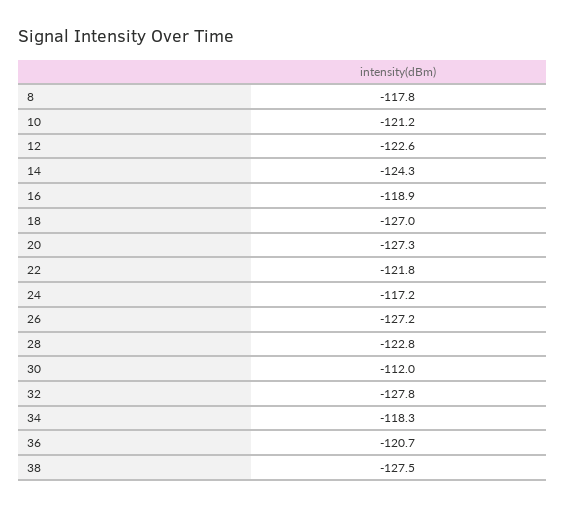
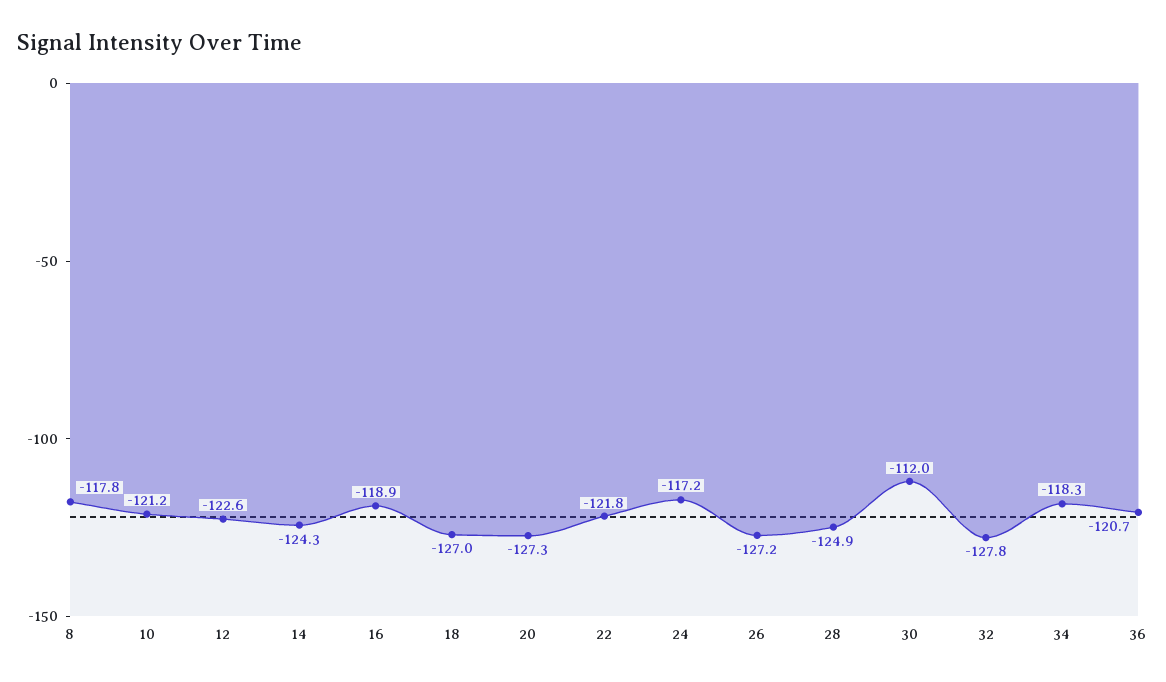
28: -122.8 -> -124.9
38: -127.5 -> none

